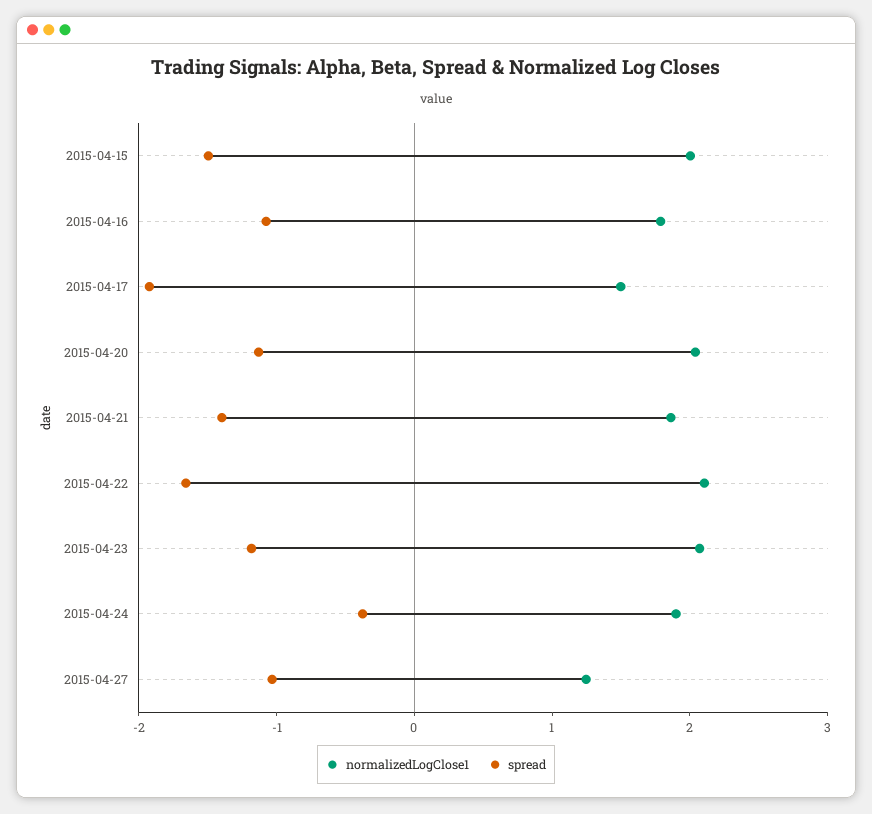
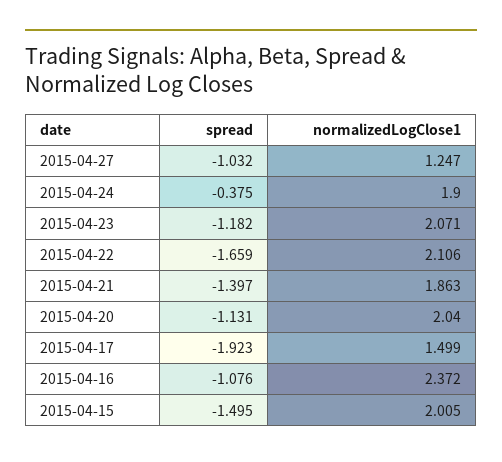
normalizedLogClose1, 2015-04-16: 1.8 -> 2.372

